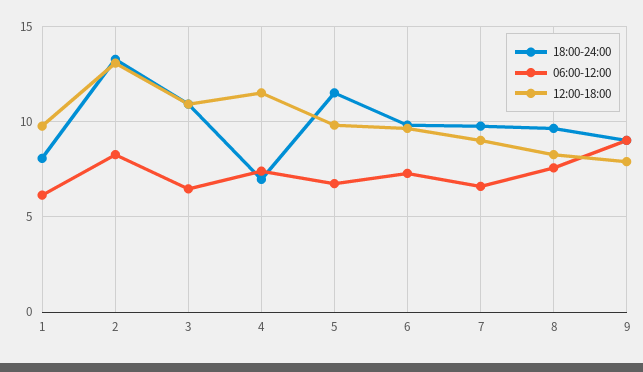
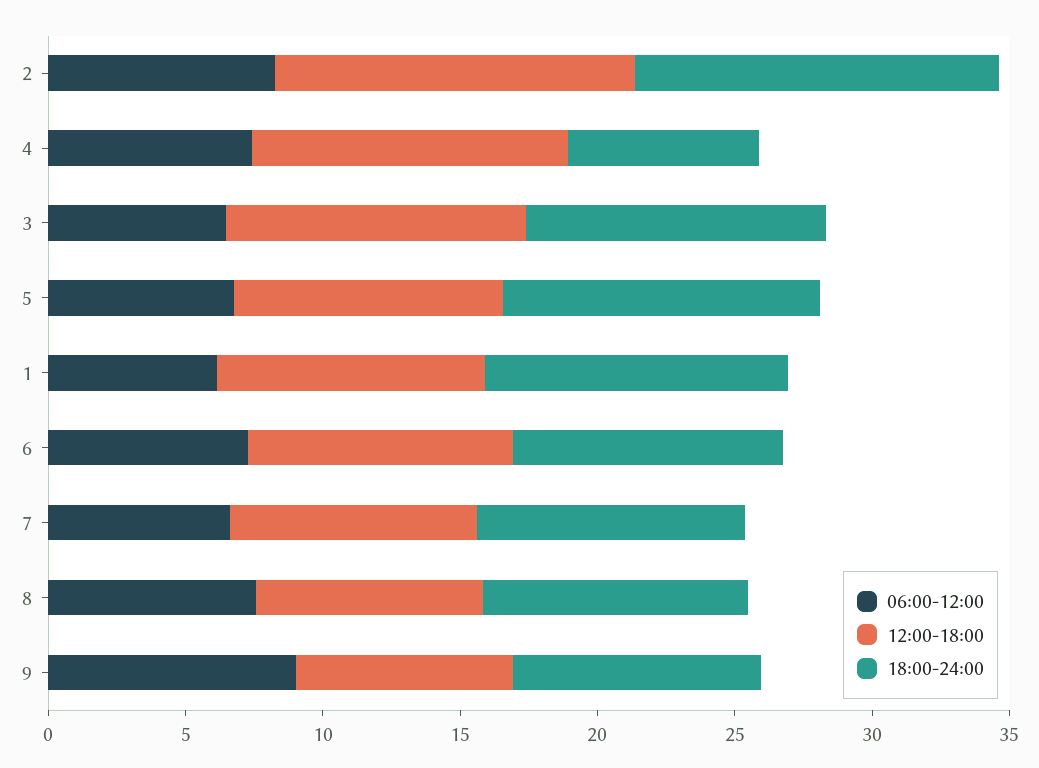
18:00-24:00, 1: 8 -> 11

